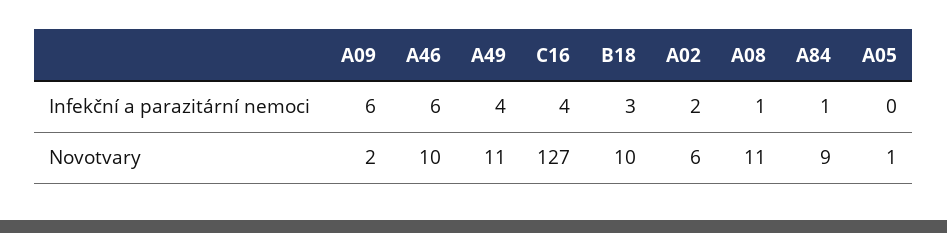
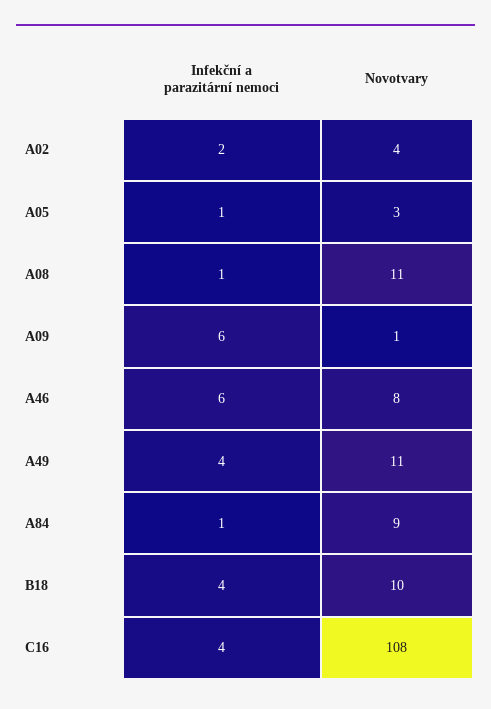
B18, Infekční a parazitární nemoci: 3 -> 4
A05, Infekční a parazitární nemoci: 0 -> 1
A09, Novotvary: 2 -> 1
A46, Novotvary: 10 -> 8
C16, Novotvary: 127 -> 108
A02, Novotvary: 6 -> 4
A05, Novotvary: 1 -> 3

